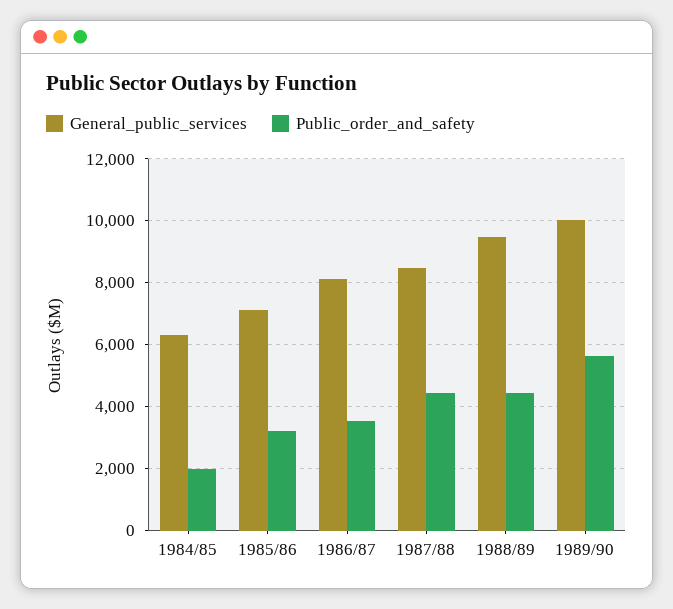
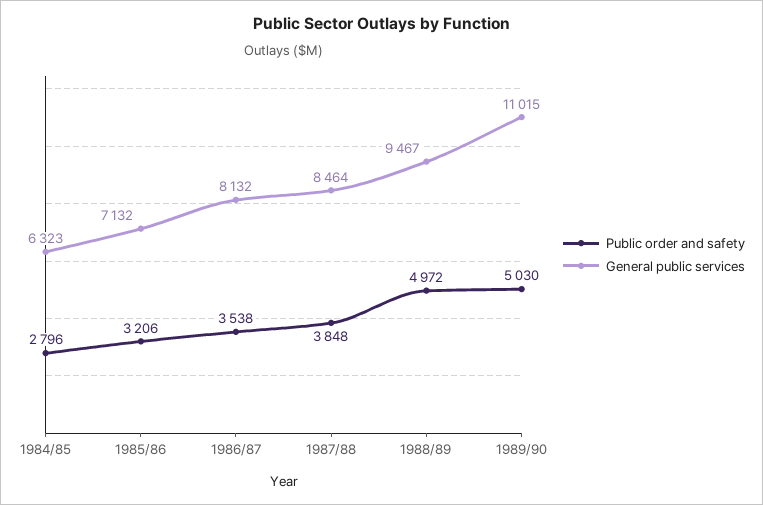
Public_order_and_safety, 1984/85: 2000 -> 2796
Public_order_and_safety, 1987/88: 4400 -> 3848
Public_order_and_safety, 1988/89: 4400 -> 4972
General_public_services, 1989/90: 10000 -> 11015
Public_order_and_safety, 1989/90: 5600 -> 5030

